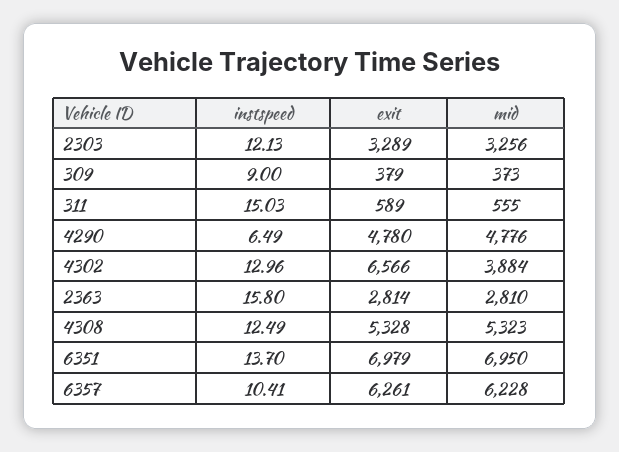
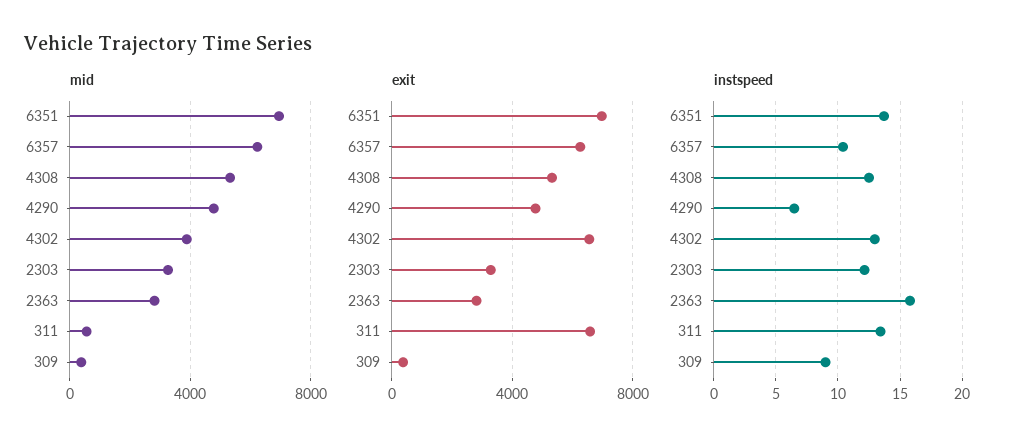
instspeed, 311: 15.03 -> 13.5
exit, 311: 589 -> 6500

